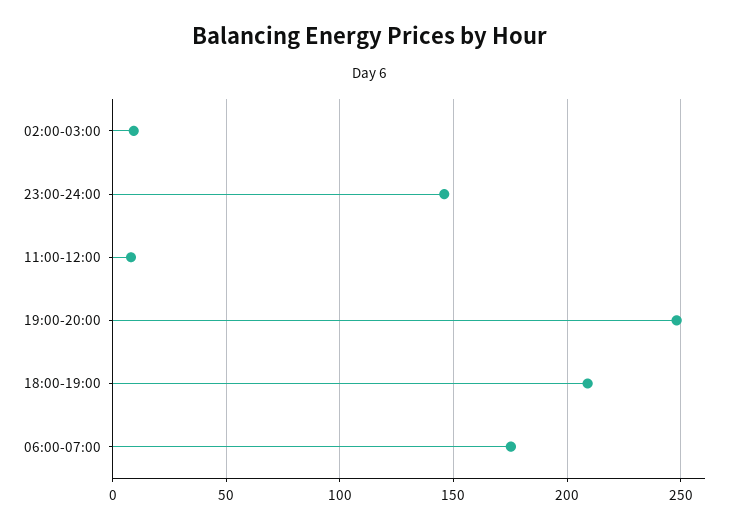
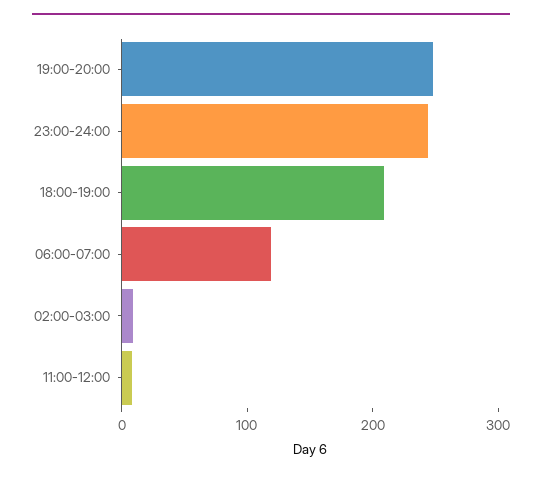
23:00-24:00: 145 -> 240
06:00-07:00: 175 -> 120

